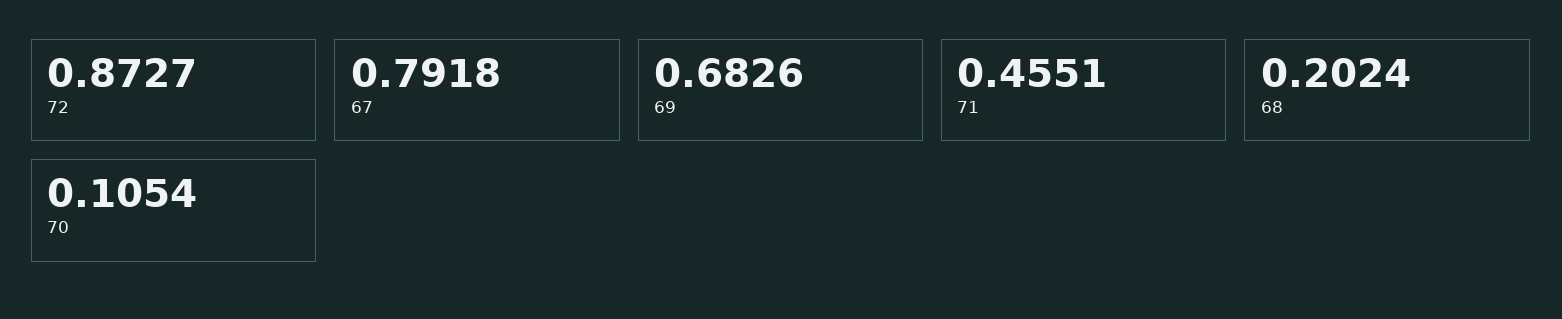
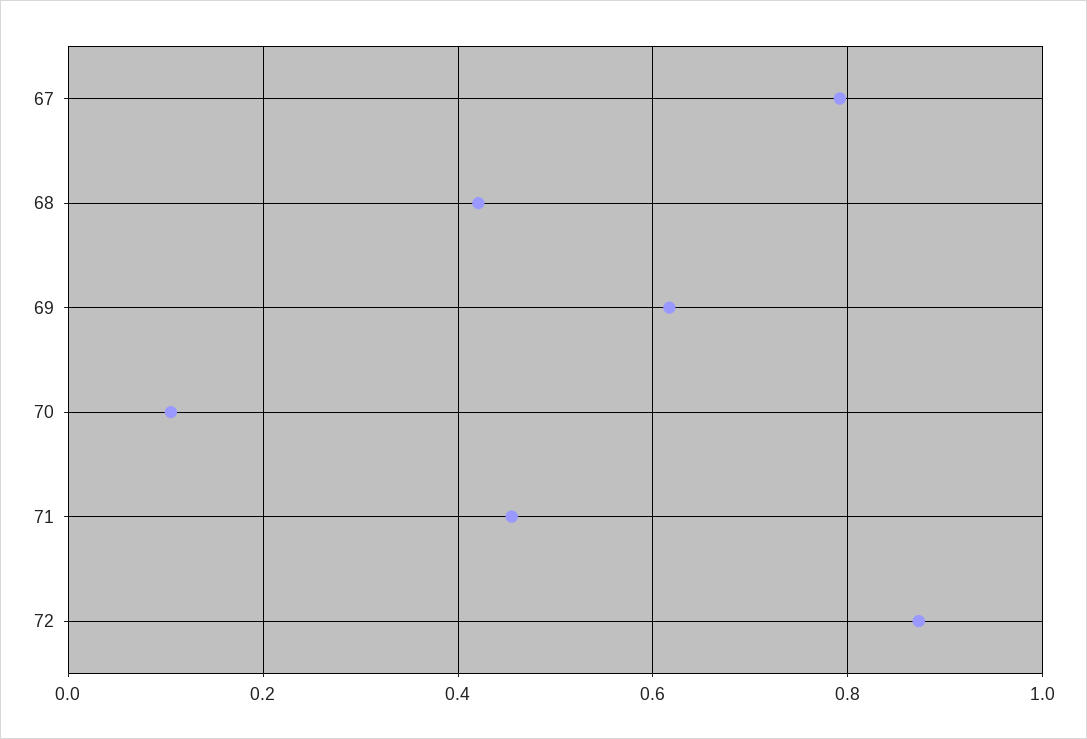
69: 0.6826 -> 0.62
68: 0.2024 -> 0.42

